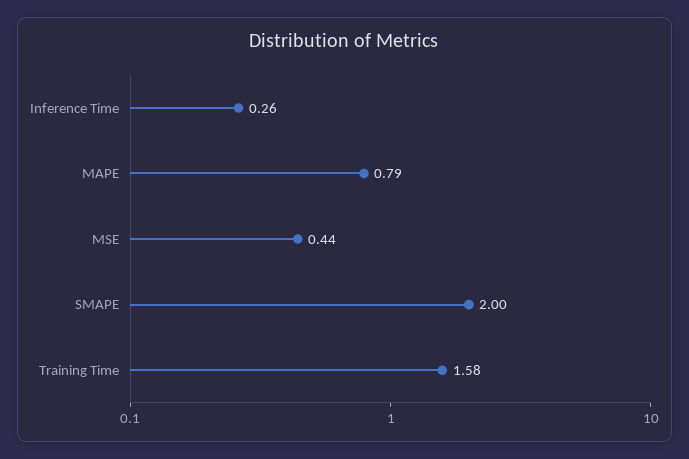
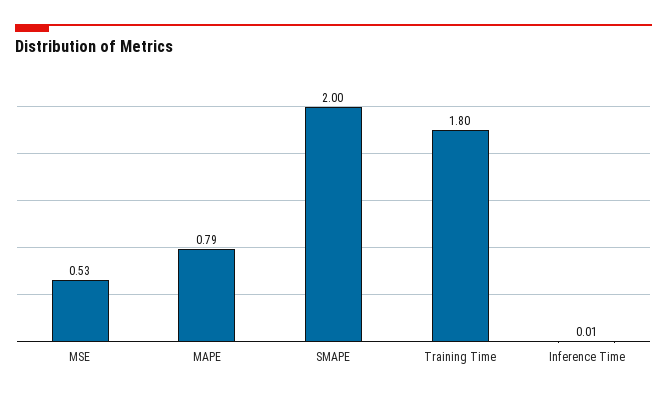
Inference Time: 0.26 -> 0.01
MSE: 0.44 -> 0.53
Training Time: 1.58 -> 1.8

